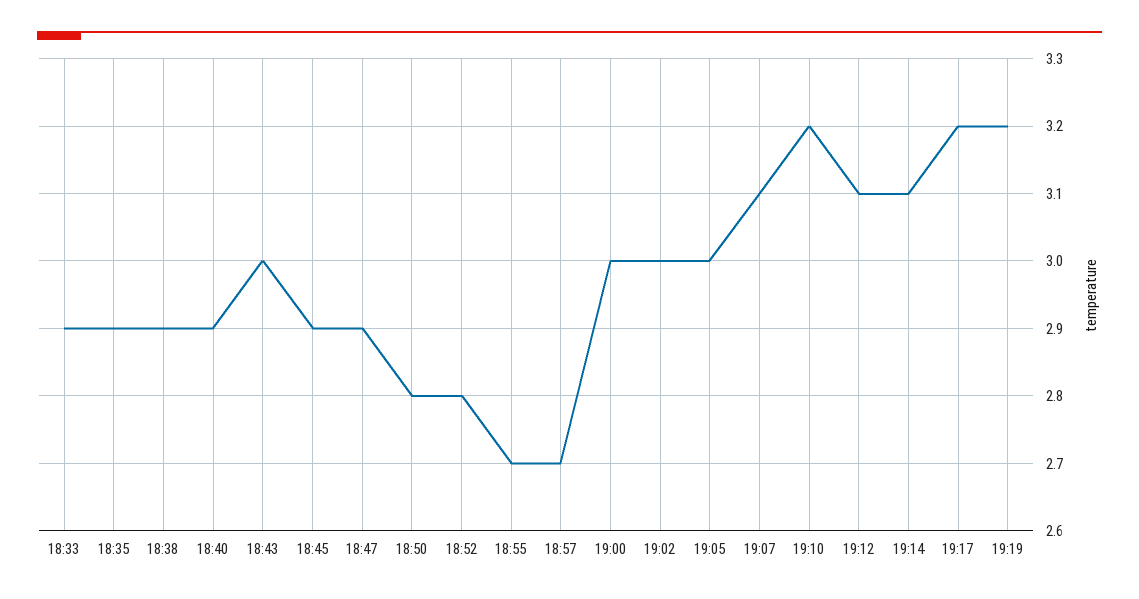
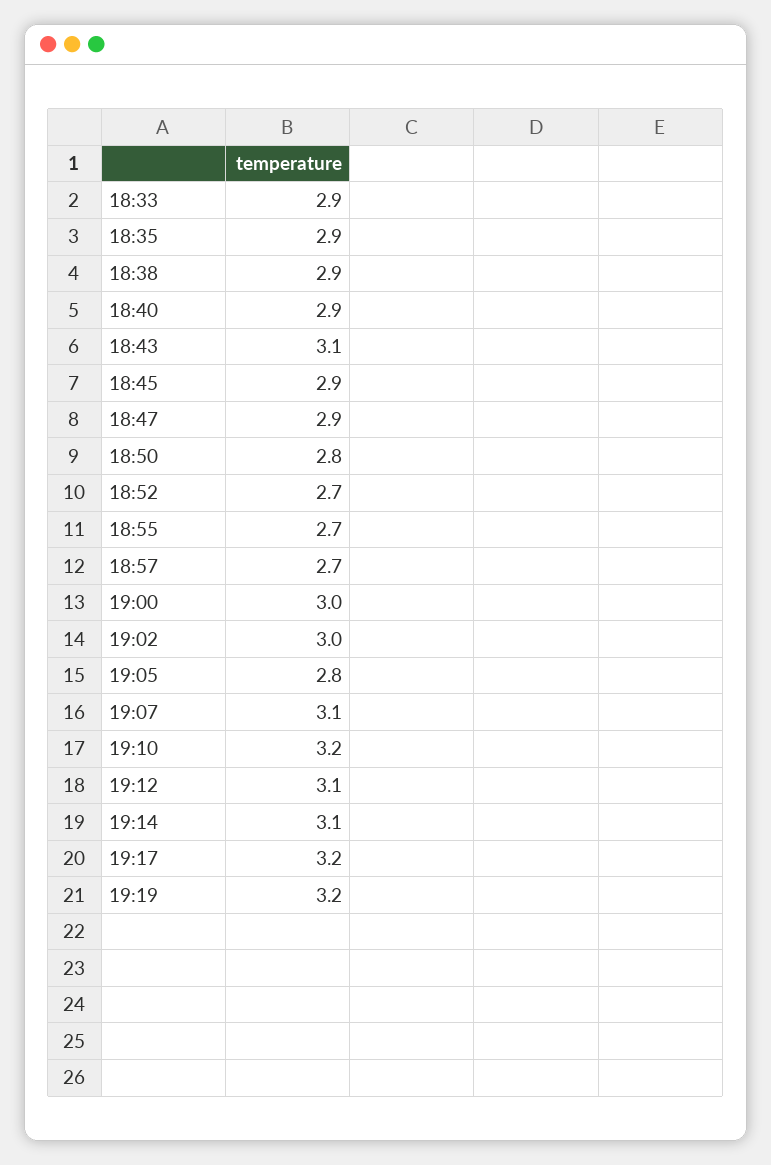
18:43: 3 -> 3.1
18:52: 2.8 -> 2.7
19:05: 3 -> 2.8

